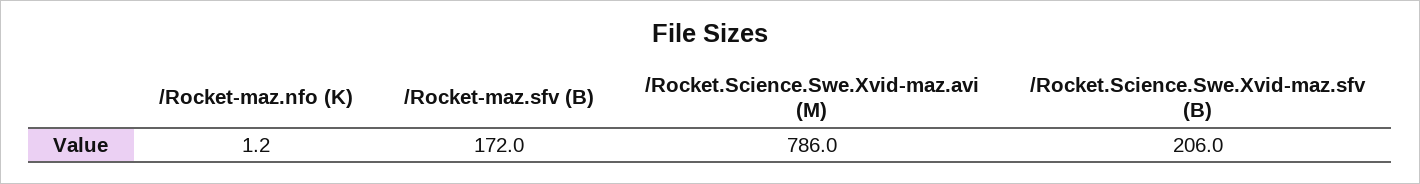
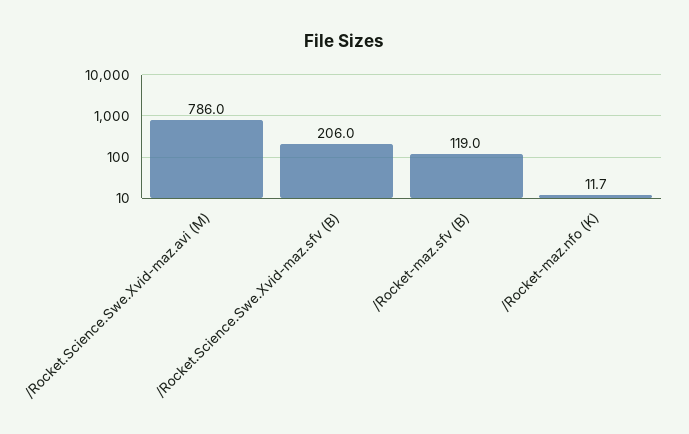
/Rocket-maz.nfo (K): 1.2 -> 11.7
/Rocket-maz.sfv (B): 172 -> 119

